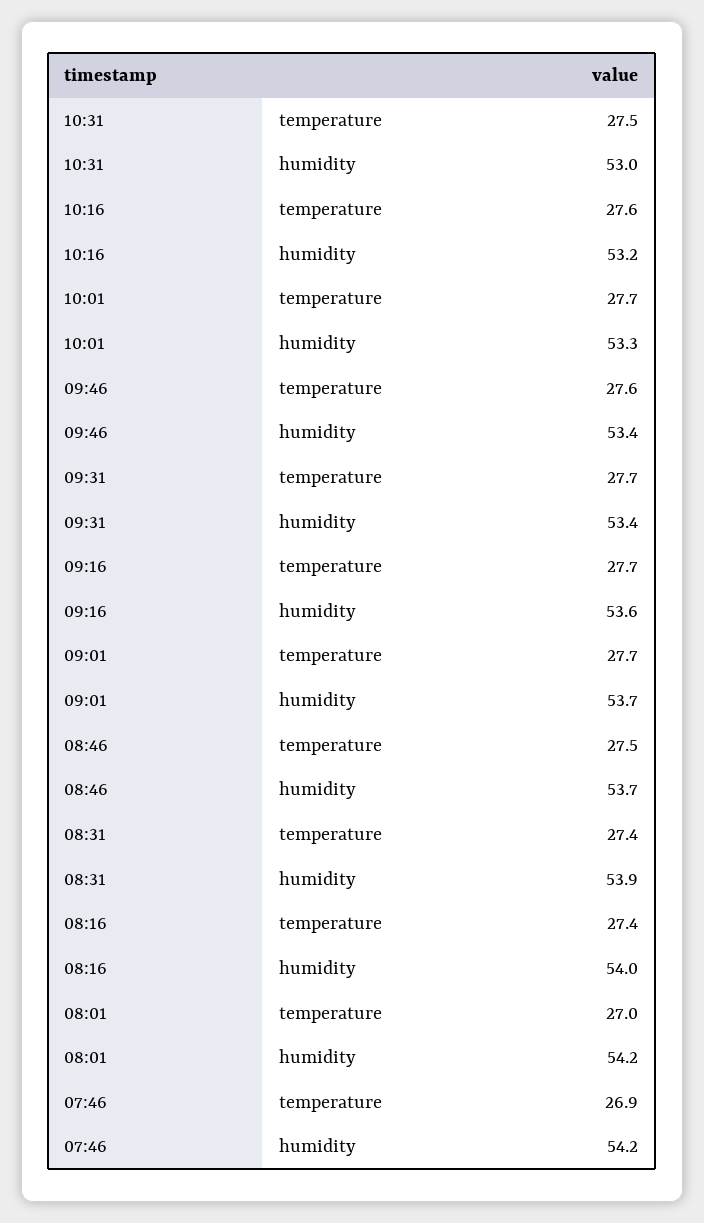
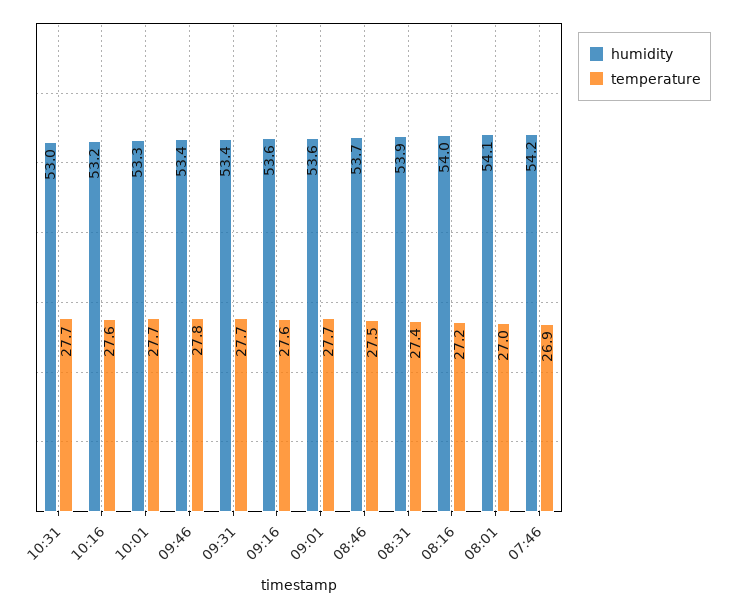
temperature, 10:31: 27.5 -> 27.7
temperature, 09:46: 27.6 -> 27.8
temperature, 09:16: 27.7 -> 27.6
humidity, 09:01: 53.7 -> 53.6
temperature, 08:16: 27.4 -> 27.2
humidity, 08:01: 54.2 -> 54.1

